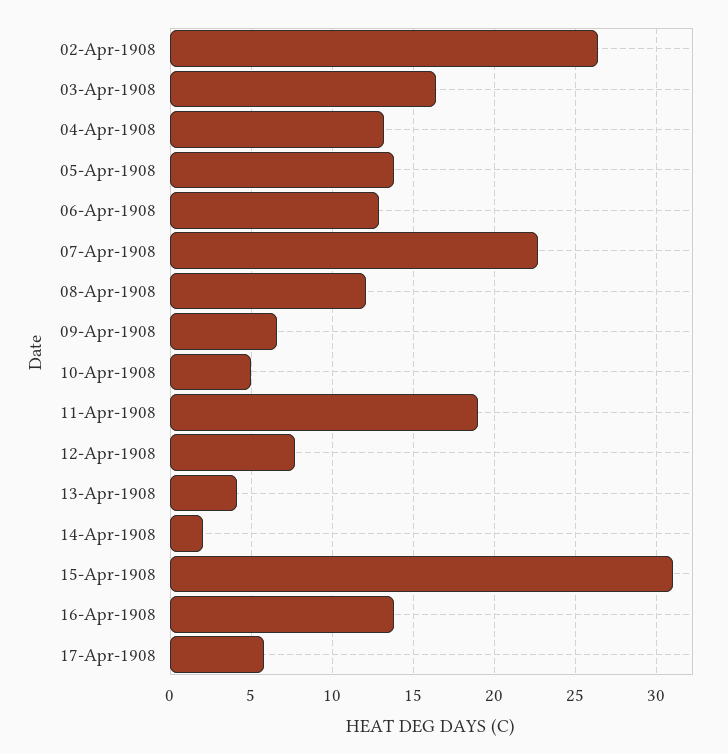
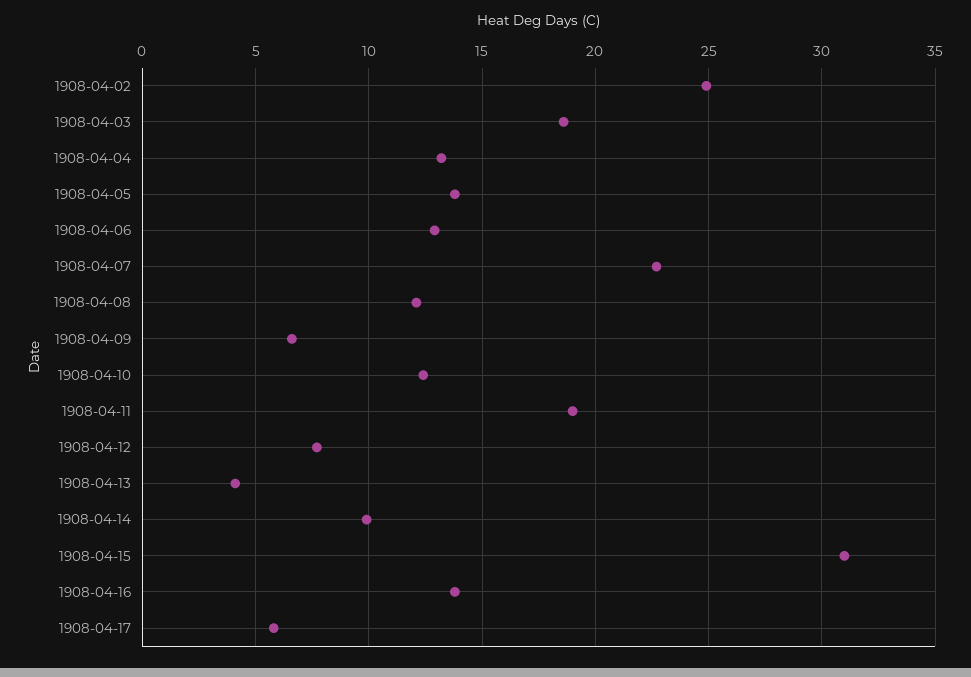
02-Apr-1908: 26.5 -> 25
03-Apr-1908: 16.5 -> 18.5
10-Apr-1908: 5 -> 12.5
14-Apr-1908: 2 -> 10

